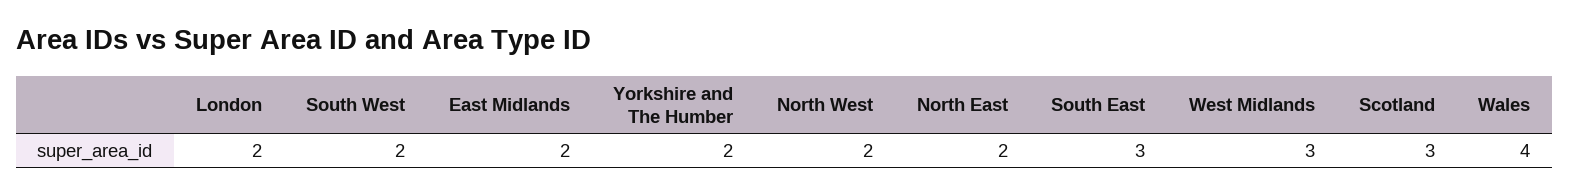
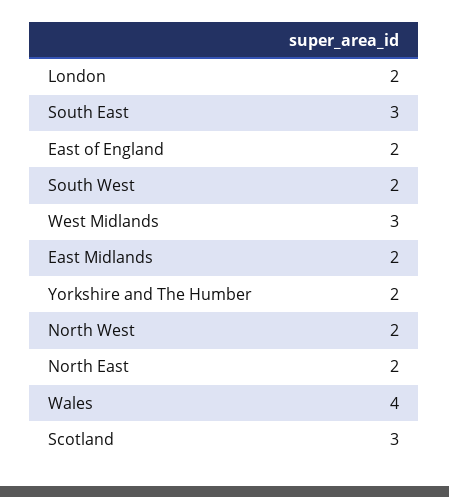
East of England: none -> 2

